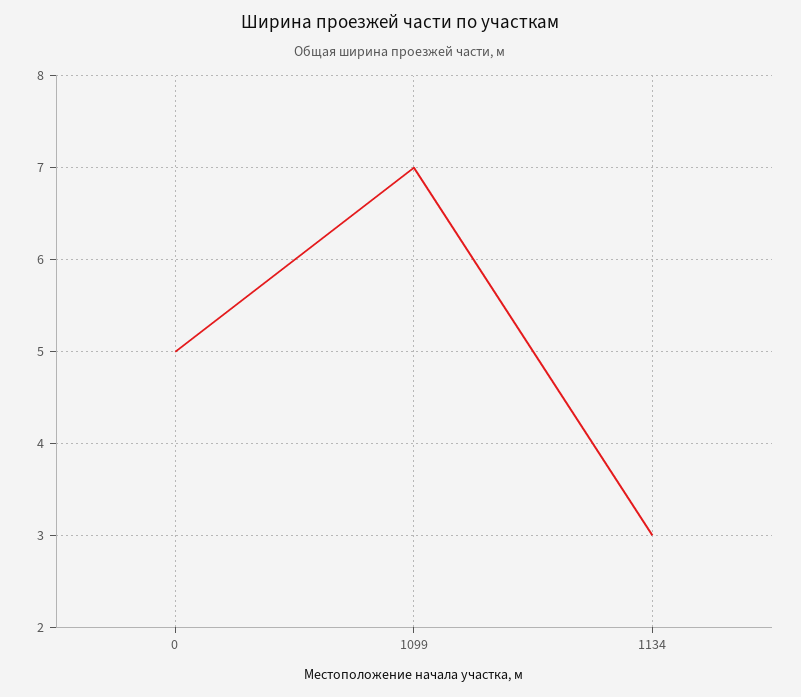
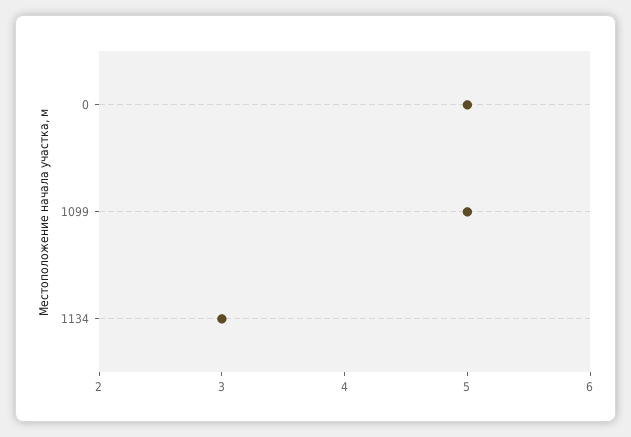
1099: 7 -> 5

